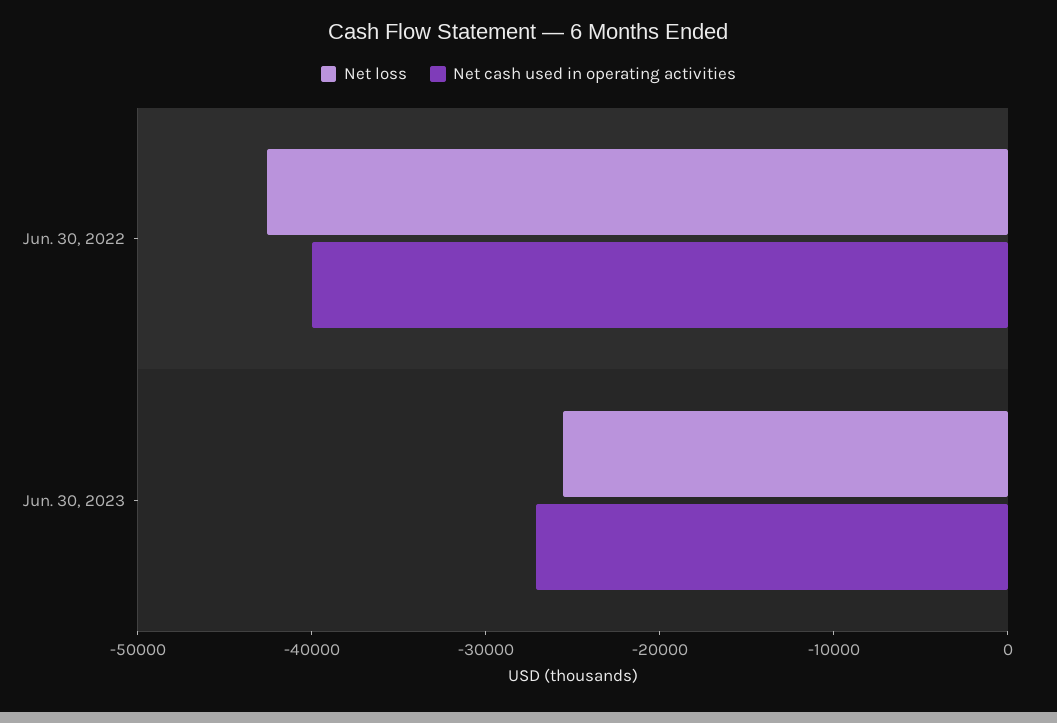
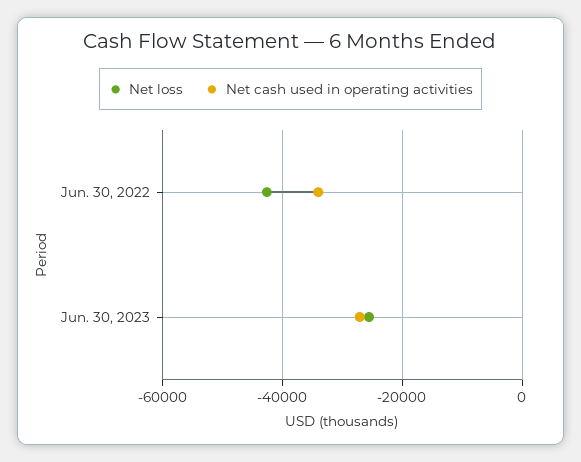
Net cash used in operating activities, Jun. 30, 2022: -40000 -> -34000

